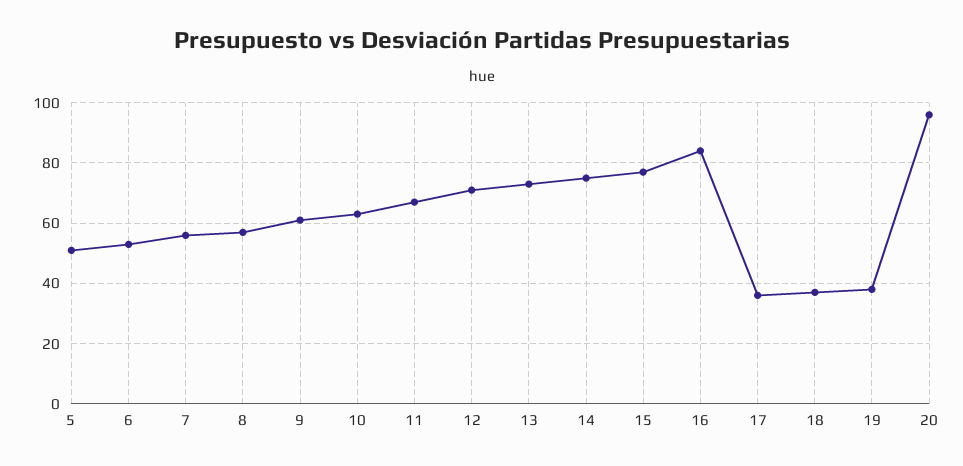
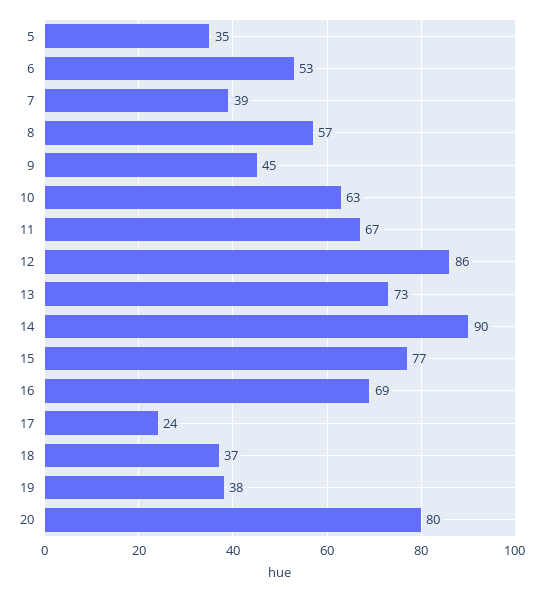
5: 50 -> 35
7: 55 -> 39
9: 60 -> 45
12: 70 -> 86
14: 75 -> 90
16: 85 -> 69
17: 35 -> 24
20: 95 -> 80

